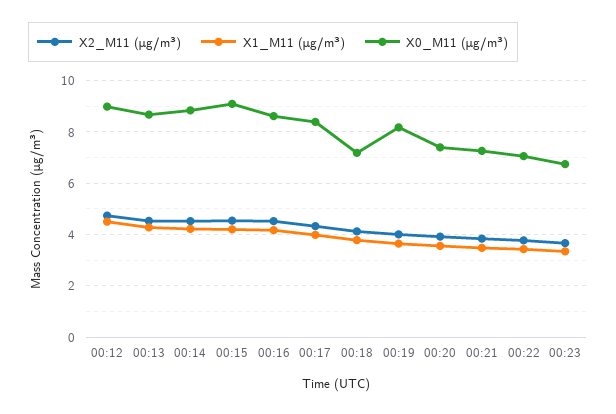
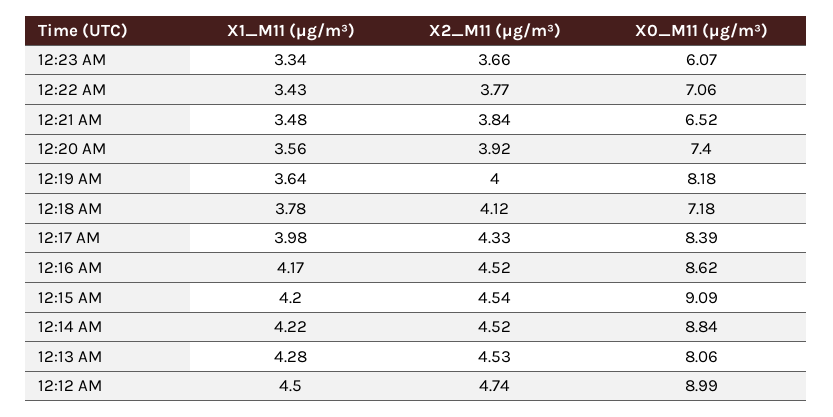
X0_M11 (μg/m³), 00:13: 8.75 -> 8.06
X0_M11 (μg/m³), 00:21: 7.25 -> 6.52
X0_M11 (μg/m³), 00:23: 6.75 -> 6.07

